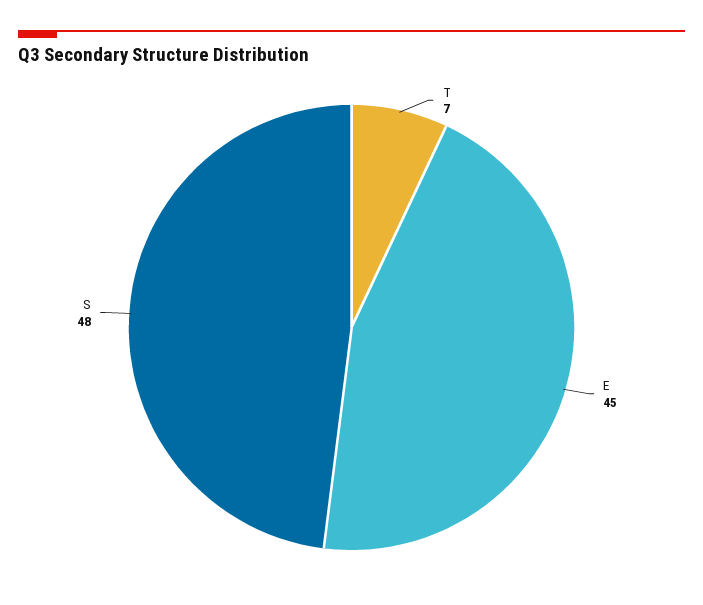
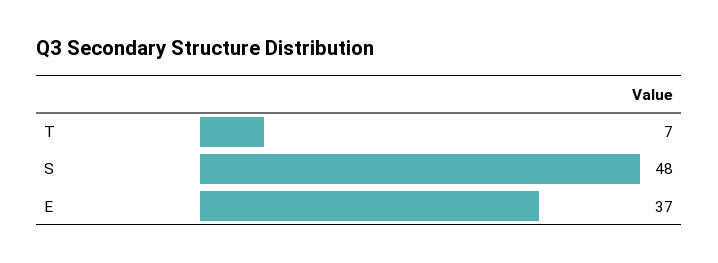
E: 45 -> 37

